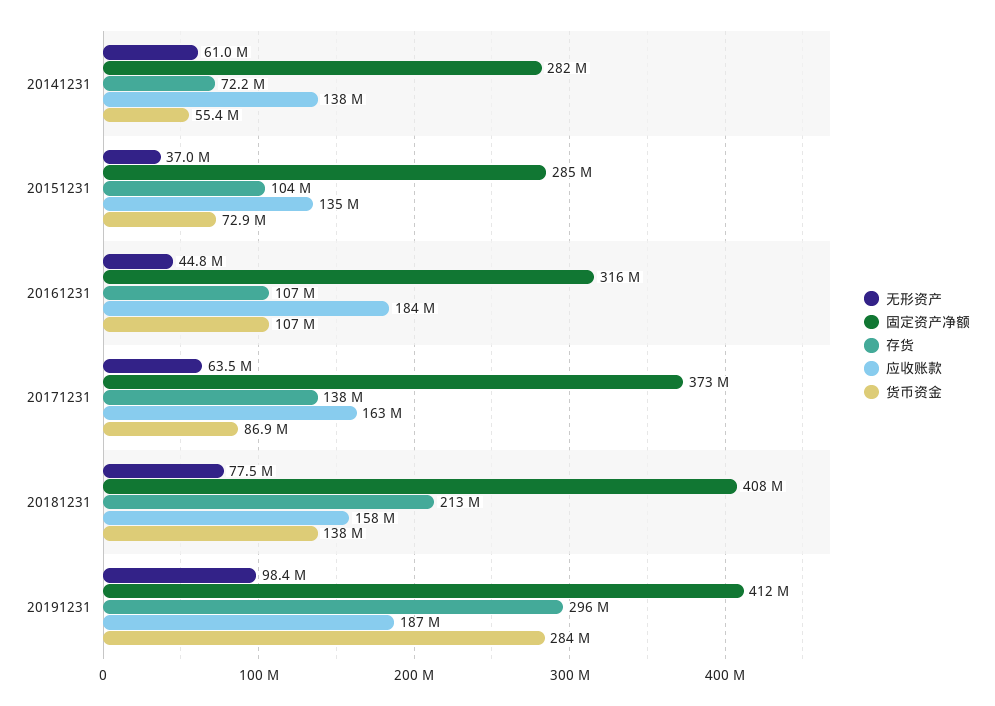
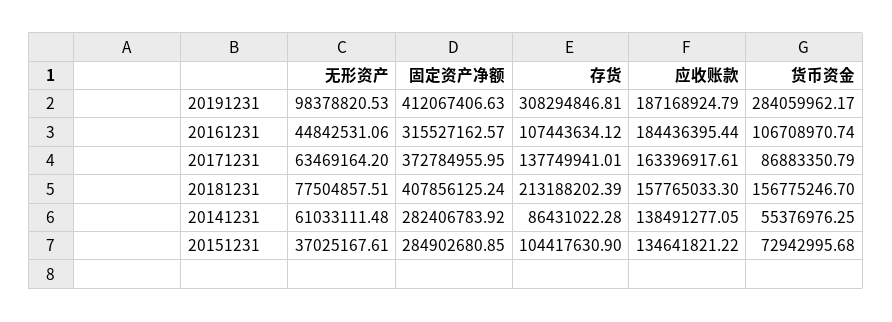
存货, 20141231: 72200000 -> 86431022.28
货币资金, 20181231: 138000000 -> 156775246.7
存货, 20191231: 296000000 -> 308294846.81

